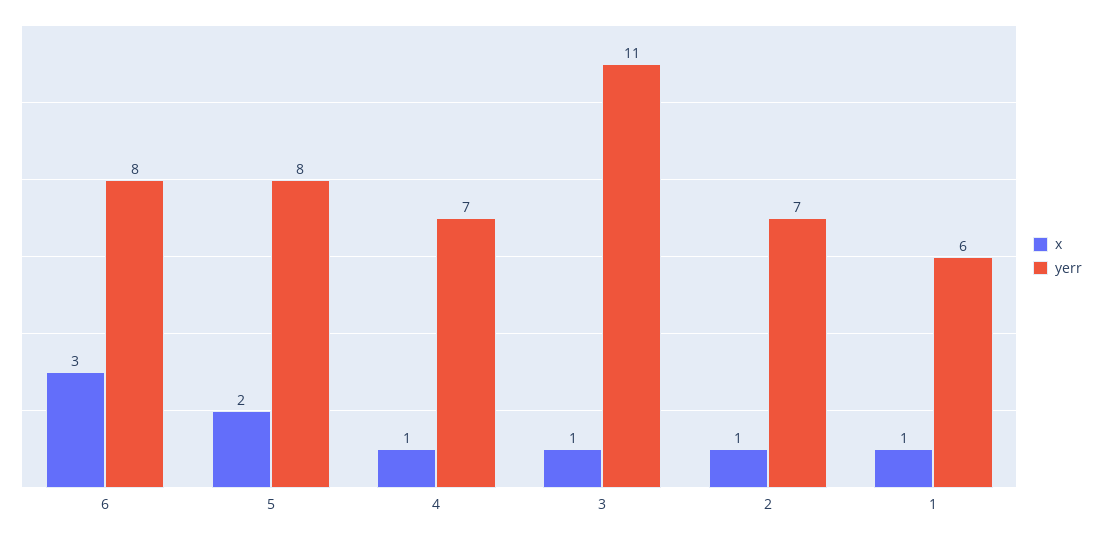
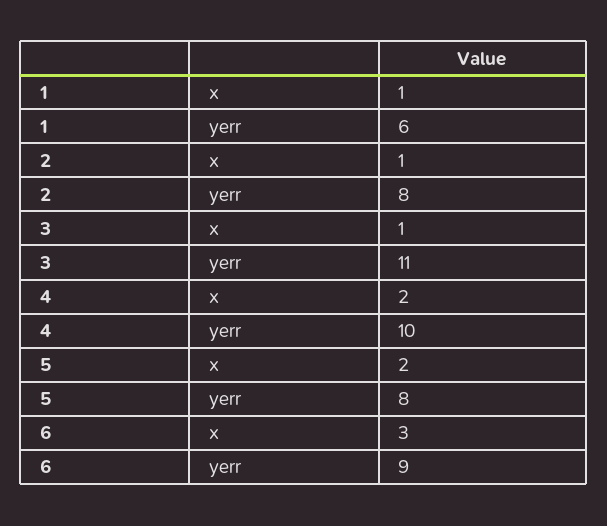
yerr, 6: 8 -> 9
x, 4: 1 -> 2
yerr, 4: 7 -> 10
yerr, 2: 7 -> 8

